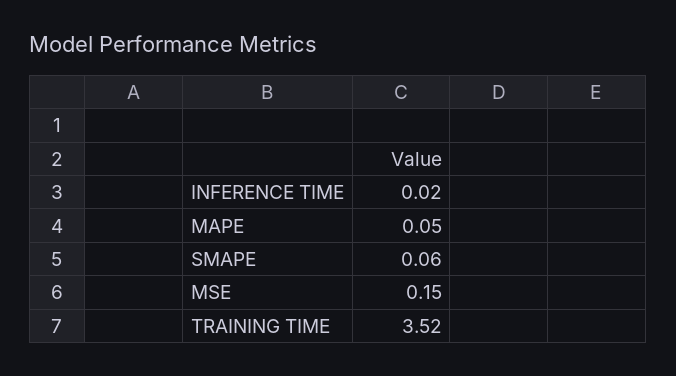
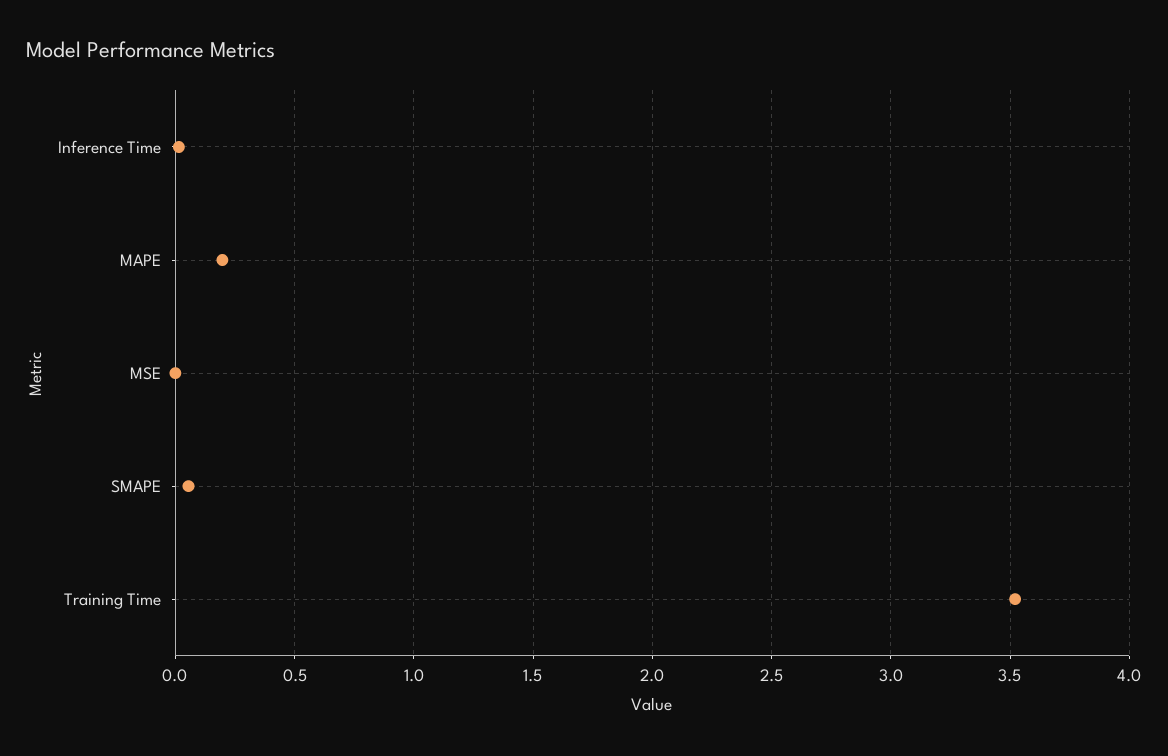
MAPE: 0.05 -> 0.2
MSE: 0.15 -> 0

